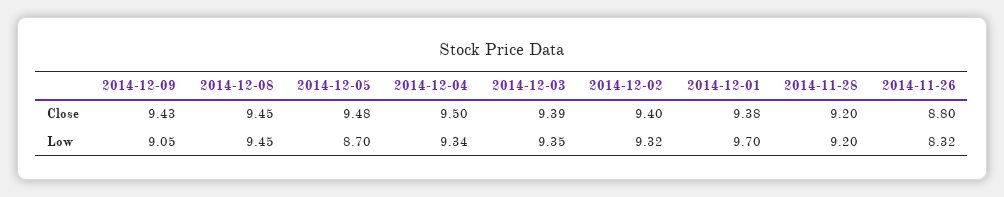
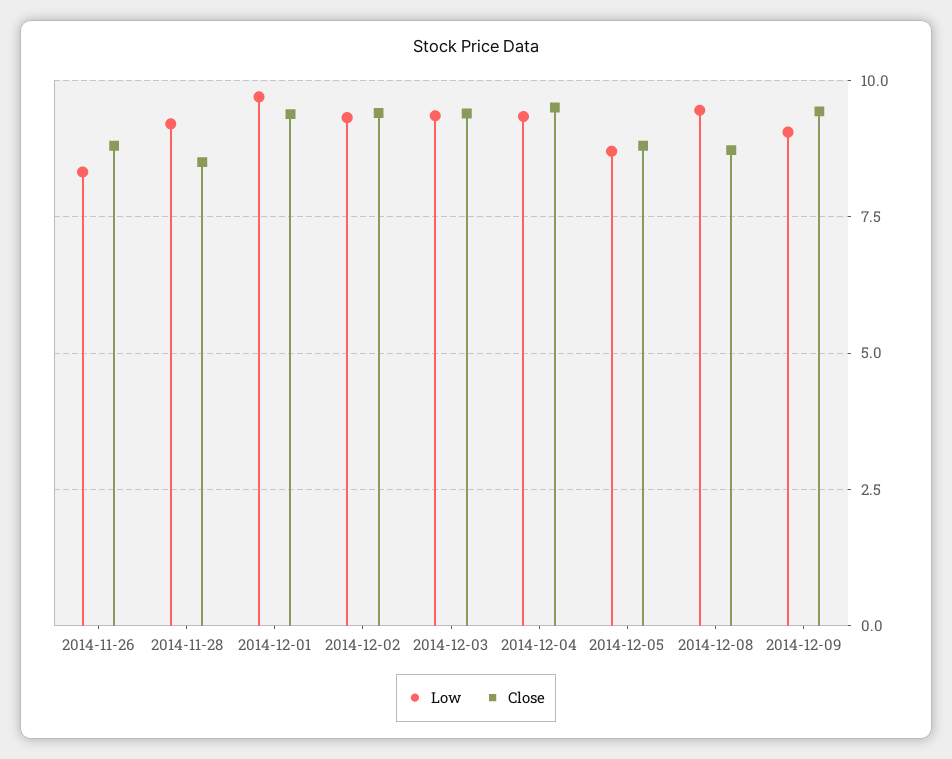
Close, 2014-12-08: 9.45 -> 8.75
Close, 2014-12-05: 9.48 -> 8.75
Close, 2014-11-28: 9.2 -> 8.5

